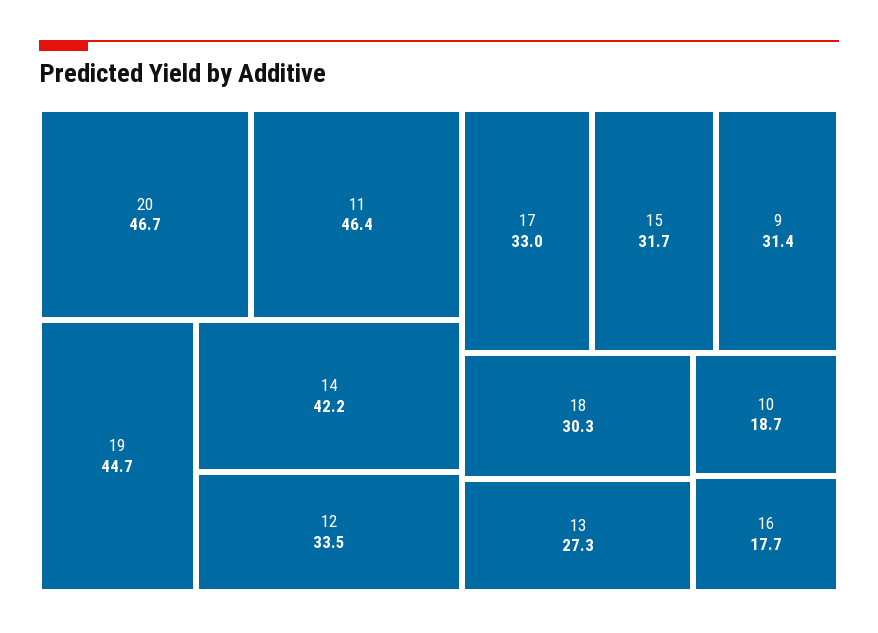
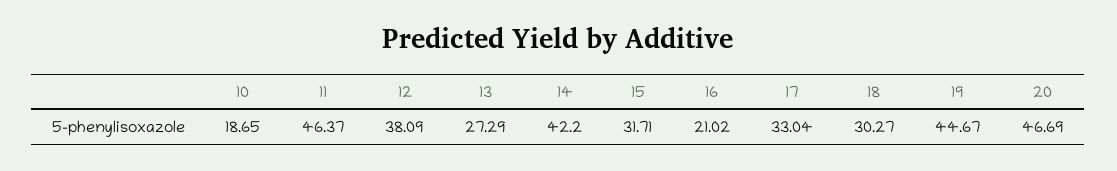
12: 33.5 -> 38.09
9: 31.4 -> none
16: 17.7 -> 21.02

